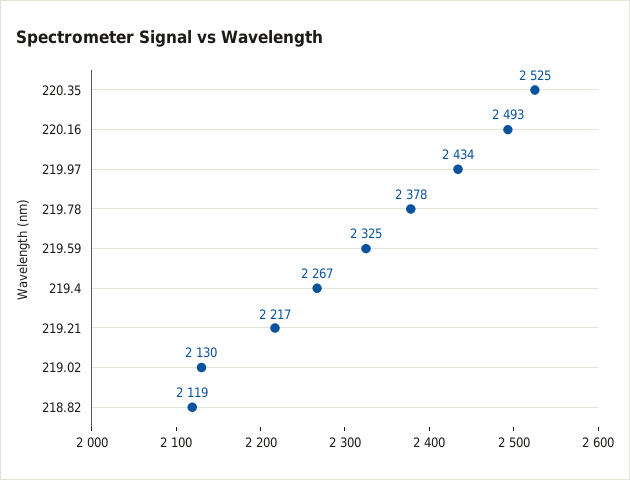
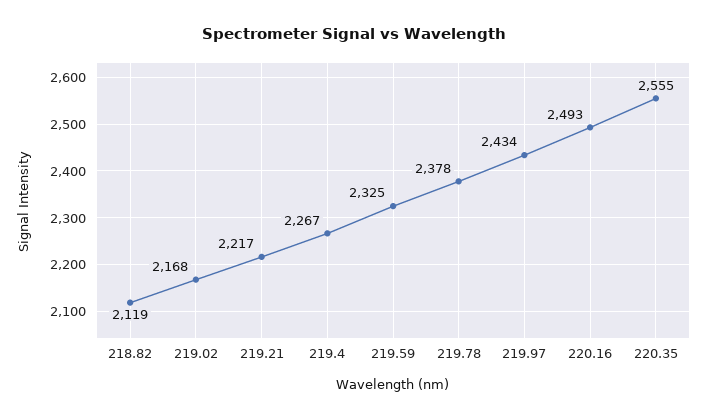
220.35: 2525 -> 2555
219.02: 2130 -> 2168

